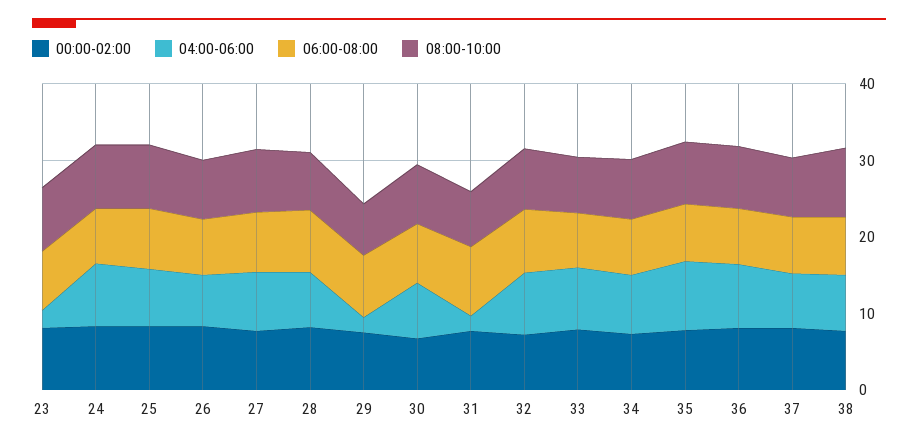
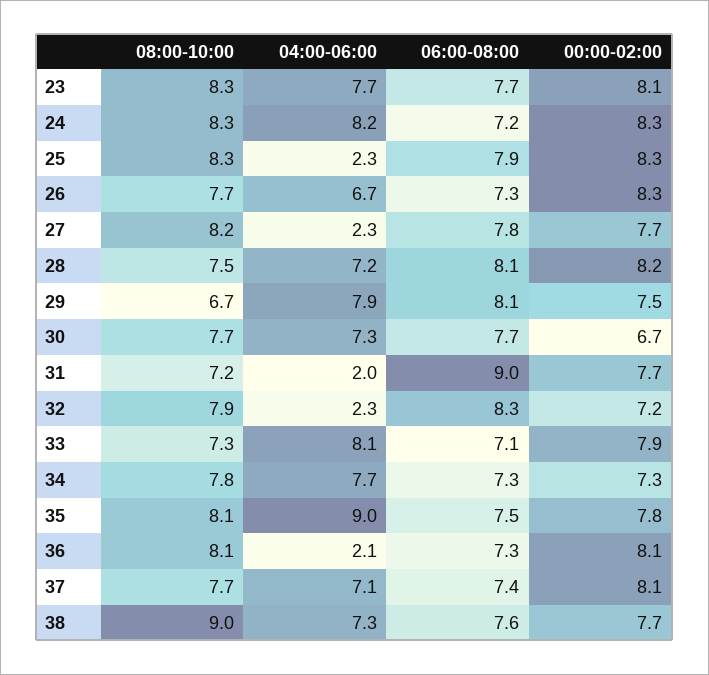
04:00-06:00, 23: 2 -> 7.7
04:00-06:00, 25: 8 -> 2.3
04:00-06:00, 27: 8 -> 2.3
04:00-06:00, 29: 2 -> 7.9
04:00-06:00, 32: 8 -> 2.3
04:00-06:00, 36: 8 -> 2.1

